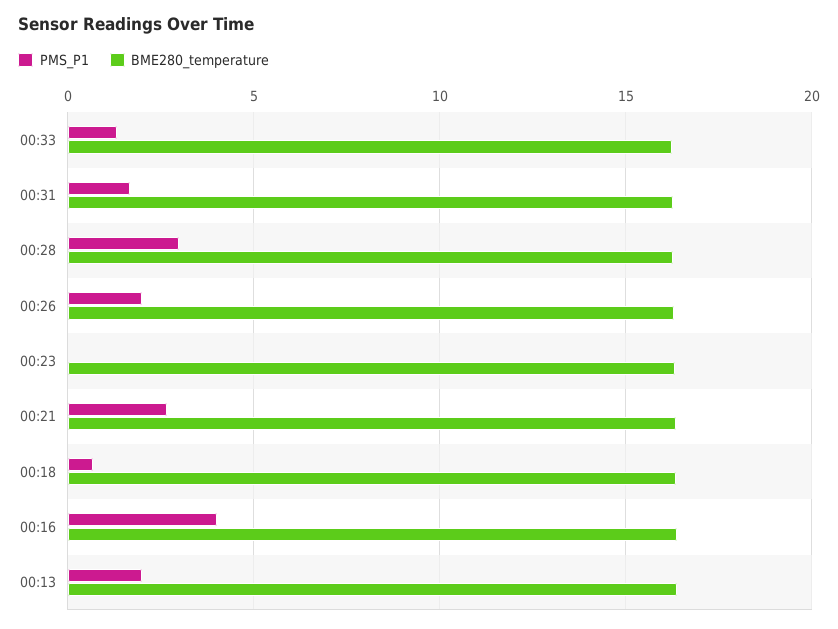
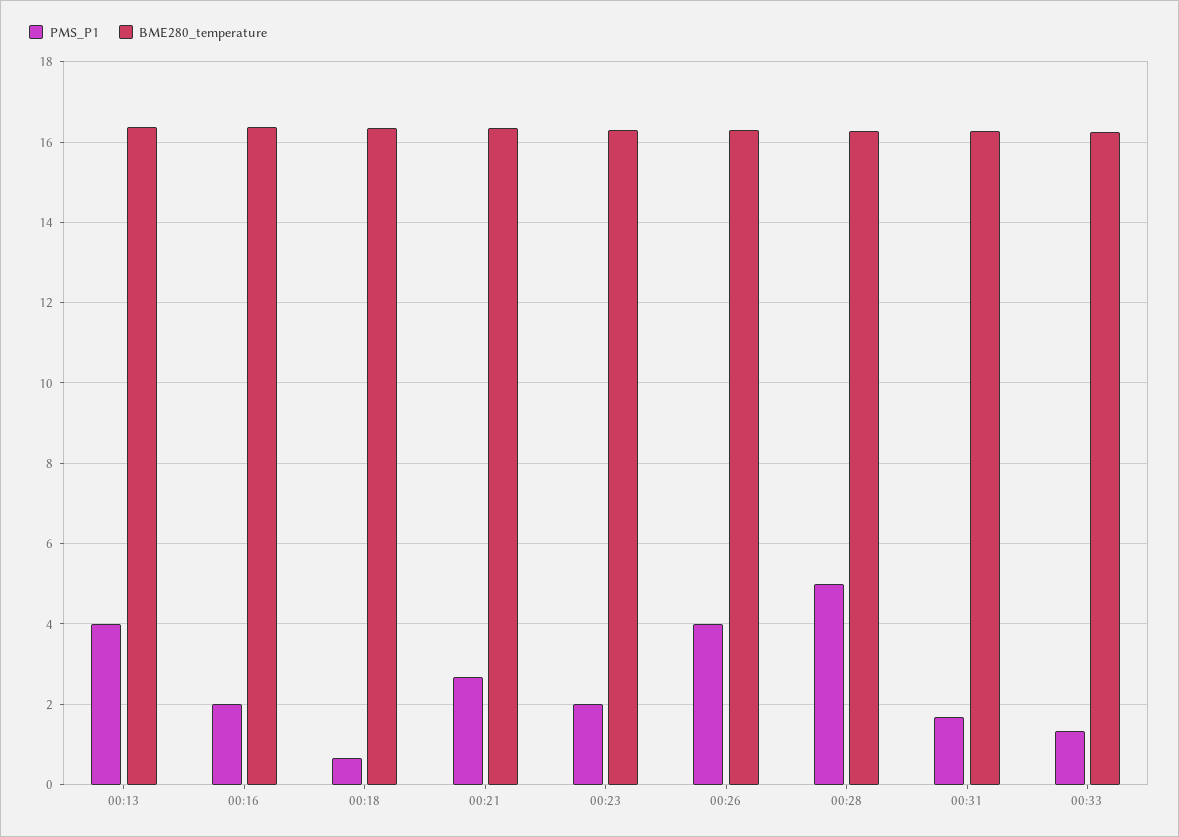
PMS_P1, 00:28: 3 -> 5
PMS_P1, 00:26: 2 -> 4
PMS_P1, 00:23: 0 -> 2
PMS_P1, 00:16: 4 -> 2
PMS_P1, 00:13: 2 -> 4

